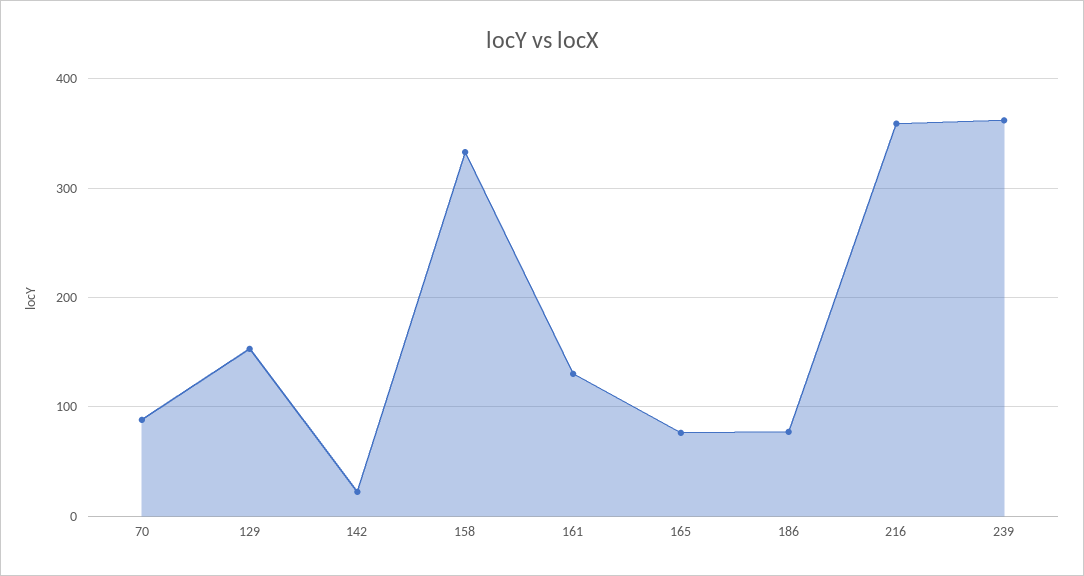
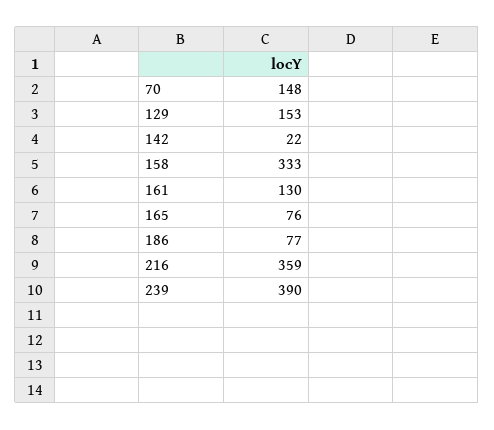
70: 90 -> 148
239: 360 -> 390

